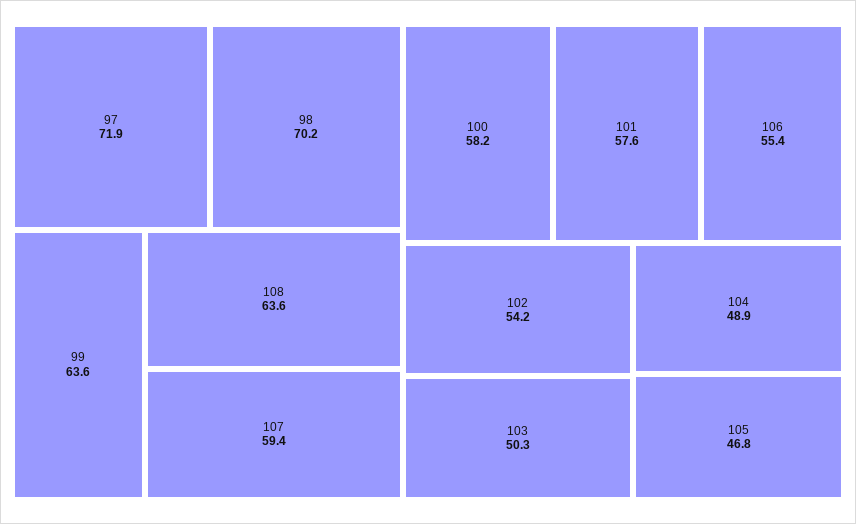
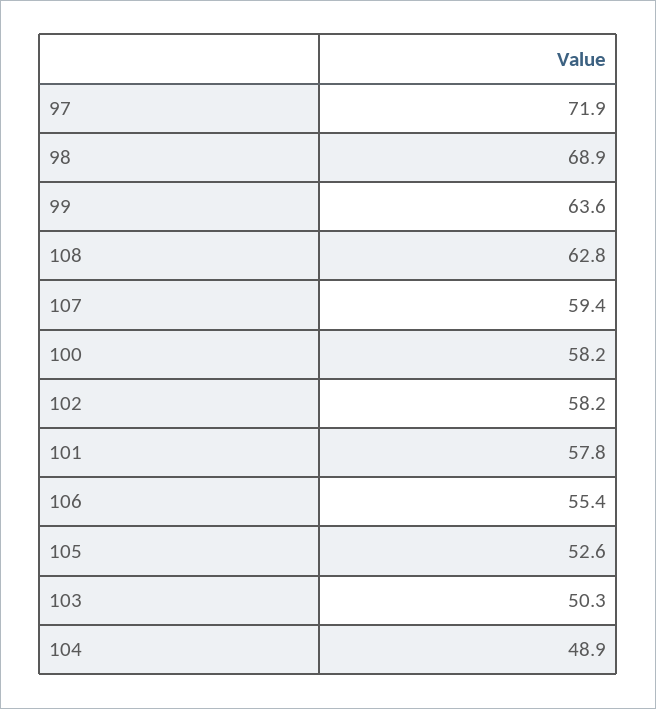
98: 70.2 -> 68.9
108: 63.6 -> 62.8
101: 57.6 -> 57.8
102: 54.2 -> 58.2
105: 46.8 -> 52.6

